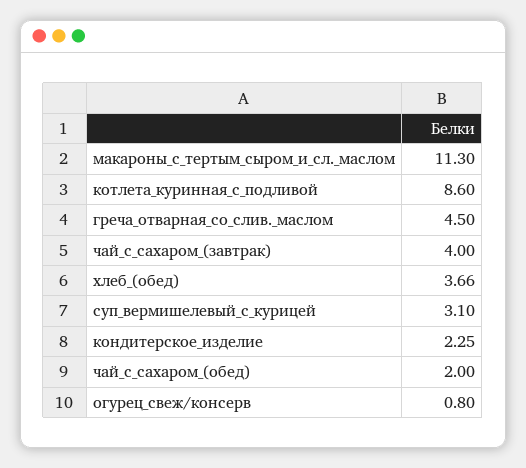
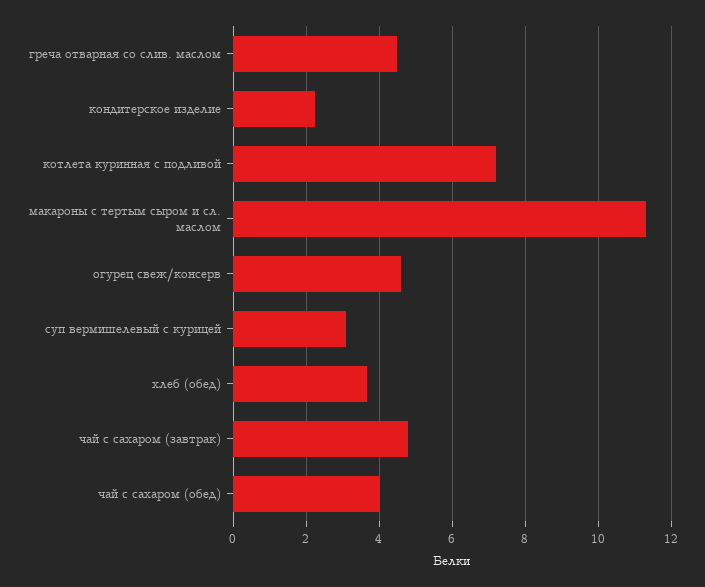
котлета_куринная_с_подливой: 8.6 -> 7.2
чай_с_сахаром_(завтрак): 4 -> 4.8
чай_с_сахаром_(обед): 2 -> 4
огурец_свеж/консерв: 0.8 -> 4.6

